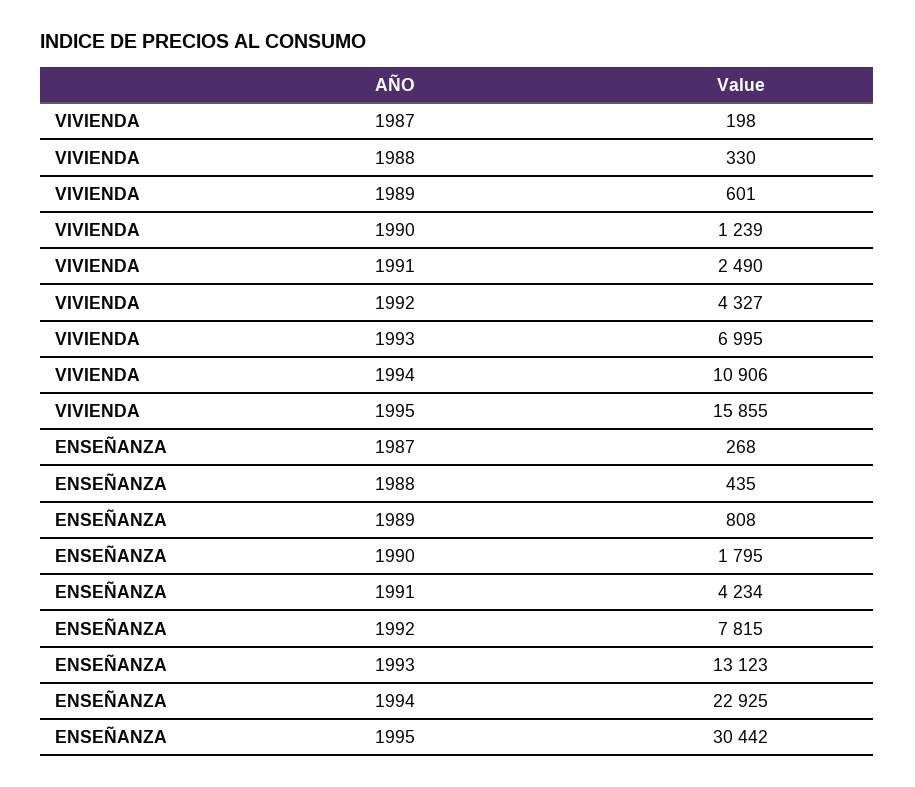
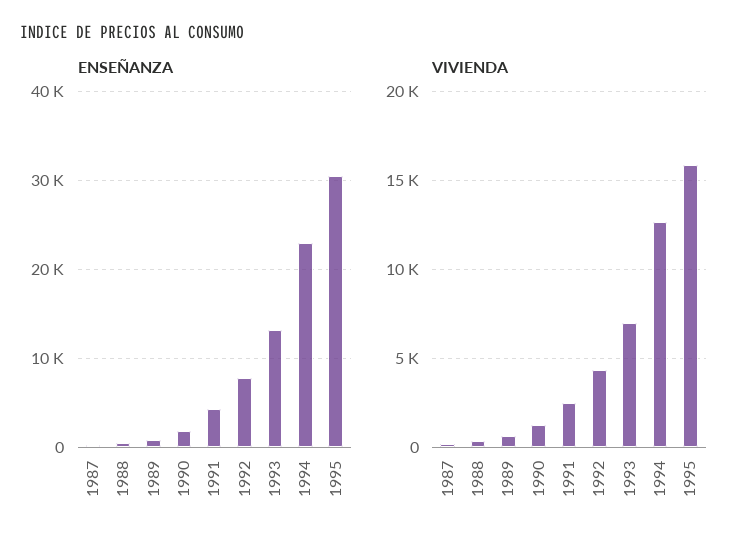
VIVIENDA, 1994: 10906 -> 12500

